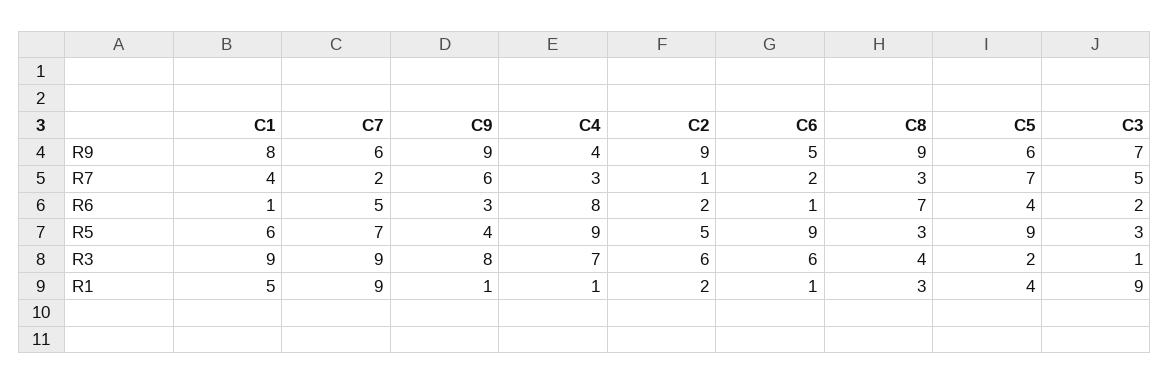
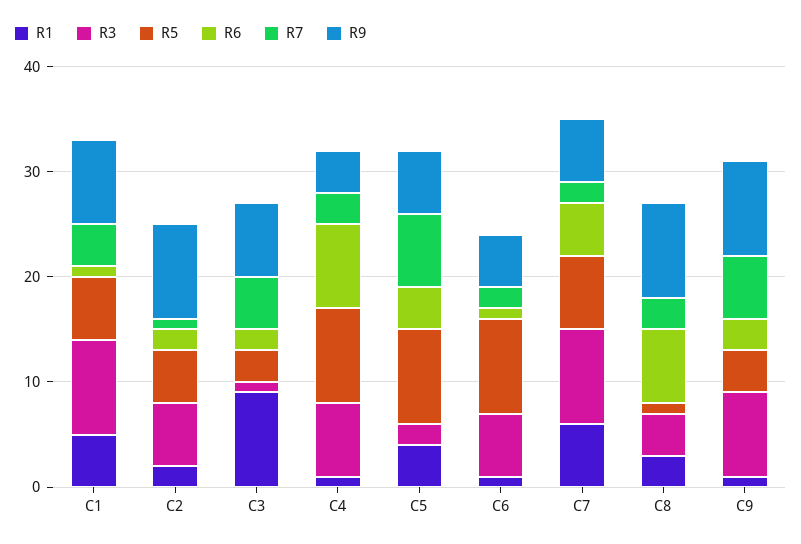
R5, C8: 3 -> 1
R1, C7: 9 -> 6

